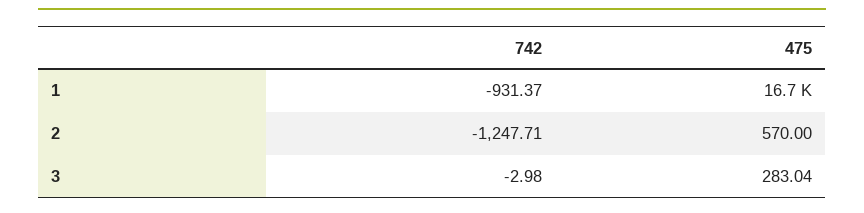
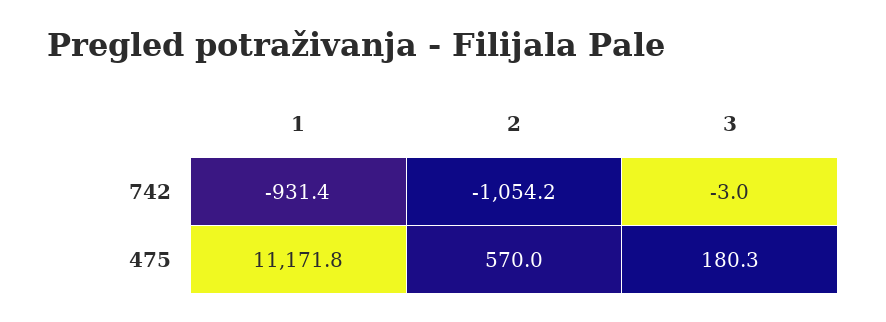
475, 1: 16700 -> 11171.8
742, 2: -1247.71 -> -1054.2
475, 3: 283.04 -> 180.3

